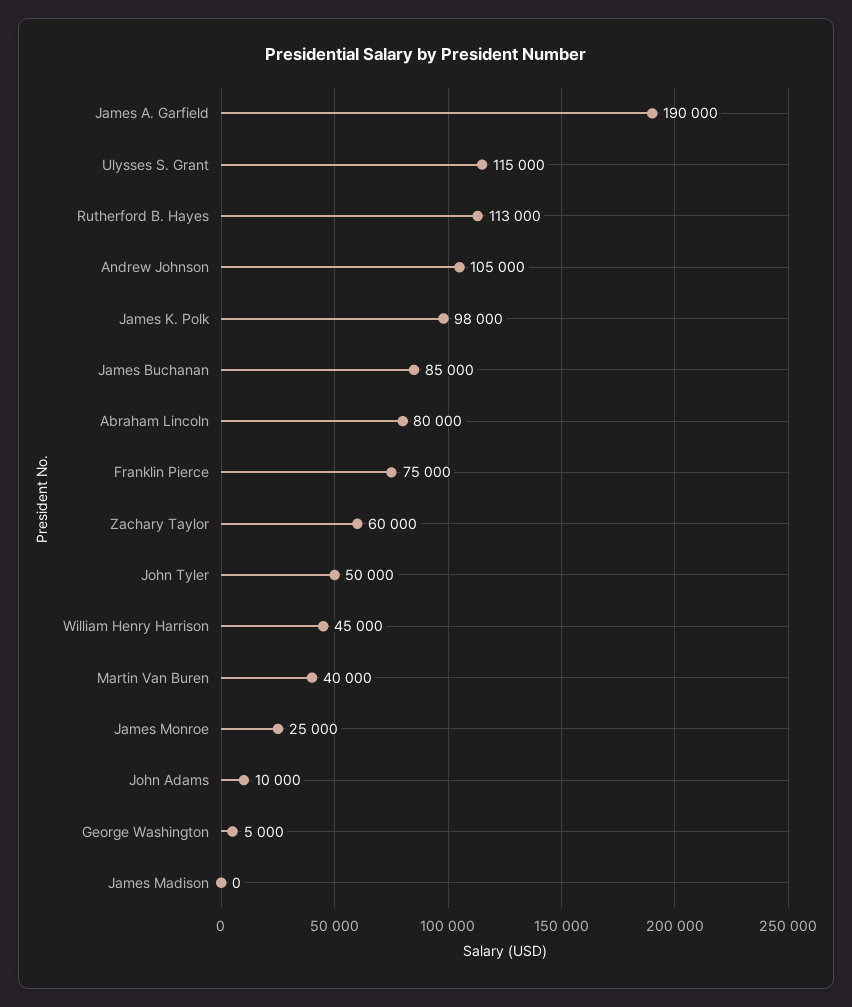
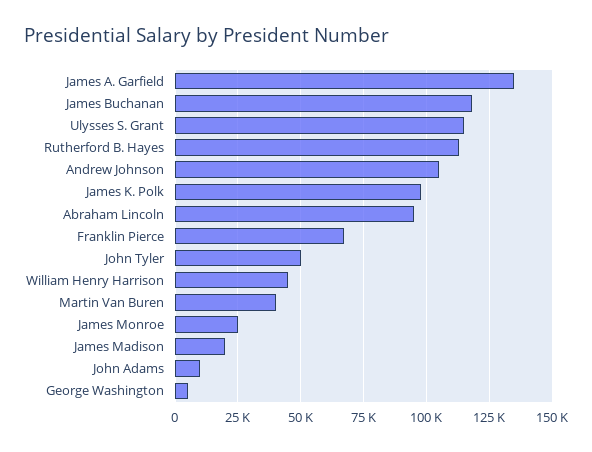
James A. Garfield: 190000 -> 135000
James Buchanan: 85000 -> 117500
Abraham Lincoln: 80000 -> 95000
Franklin Pierce: 75000 -> 67500
Zachary Taylor: 60000 -> none
James Madison: 0 -> 20000

